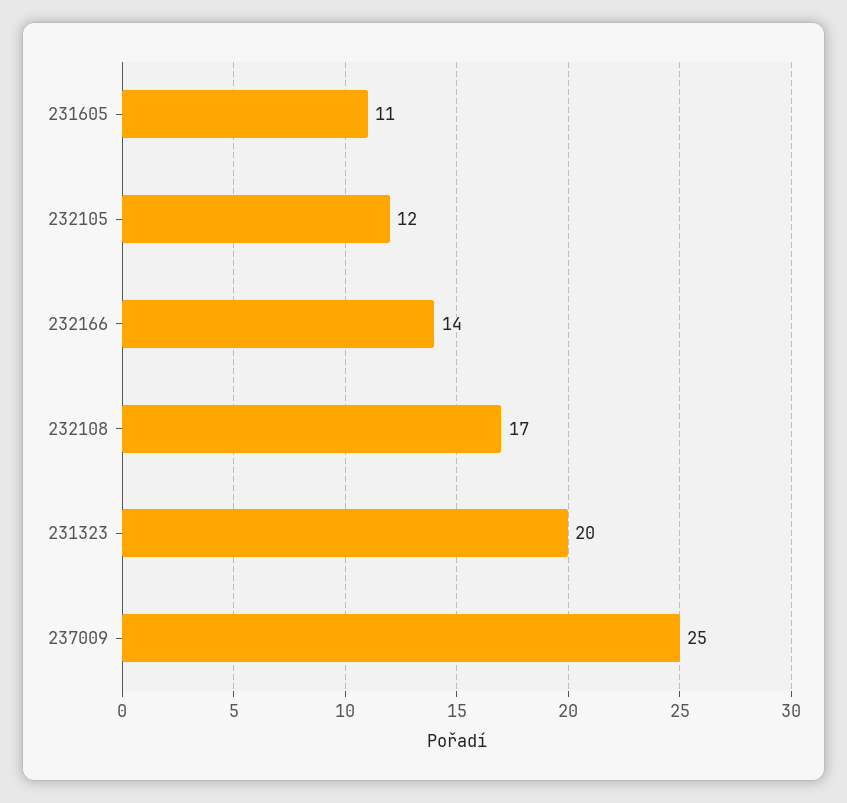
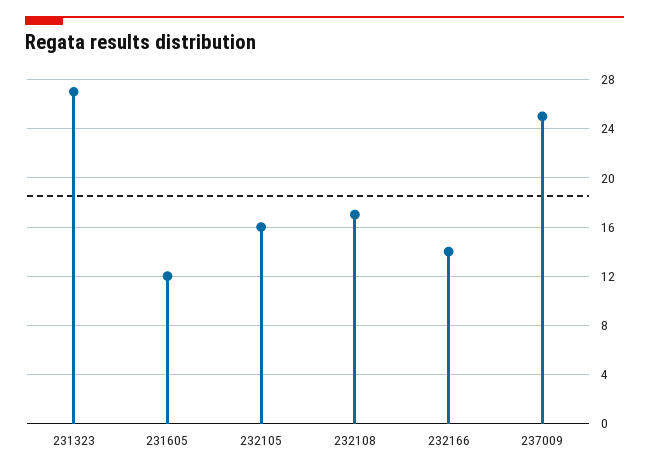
231605: 11 -> 12
232105: 12 -> 16
231323: 20 -> 27

